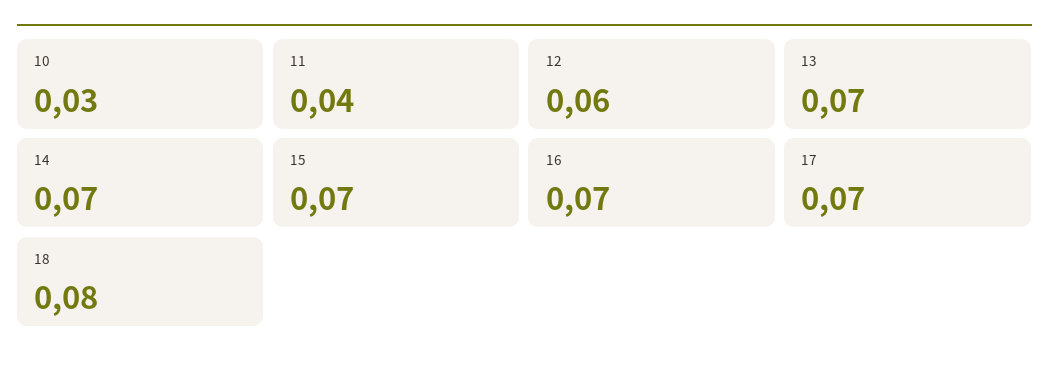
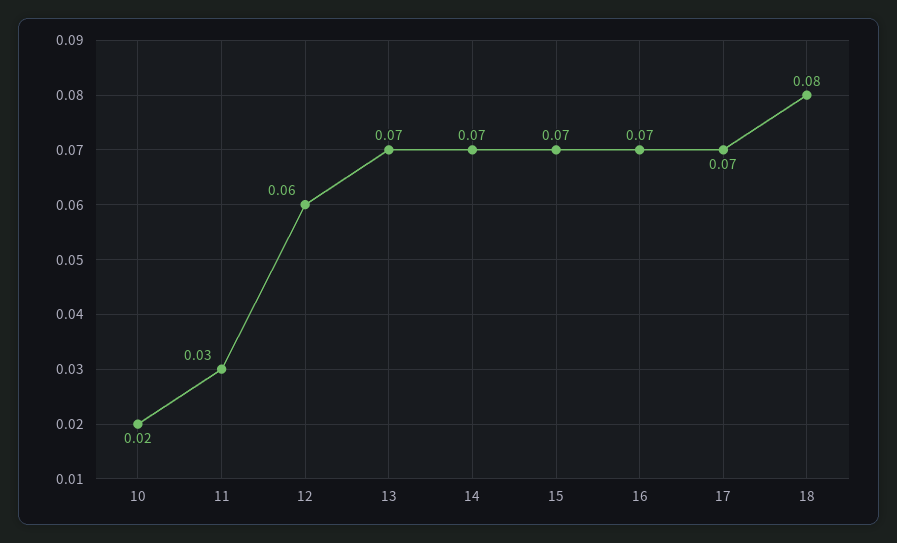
10: 0.03 -> 0.02
11: 0.04 -> 0.03

